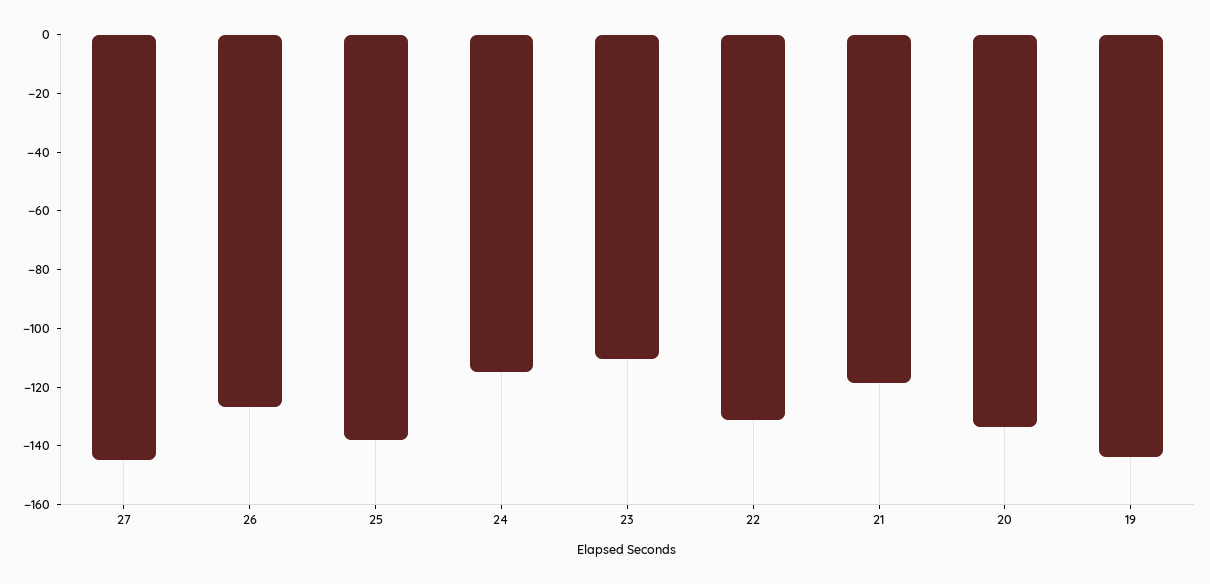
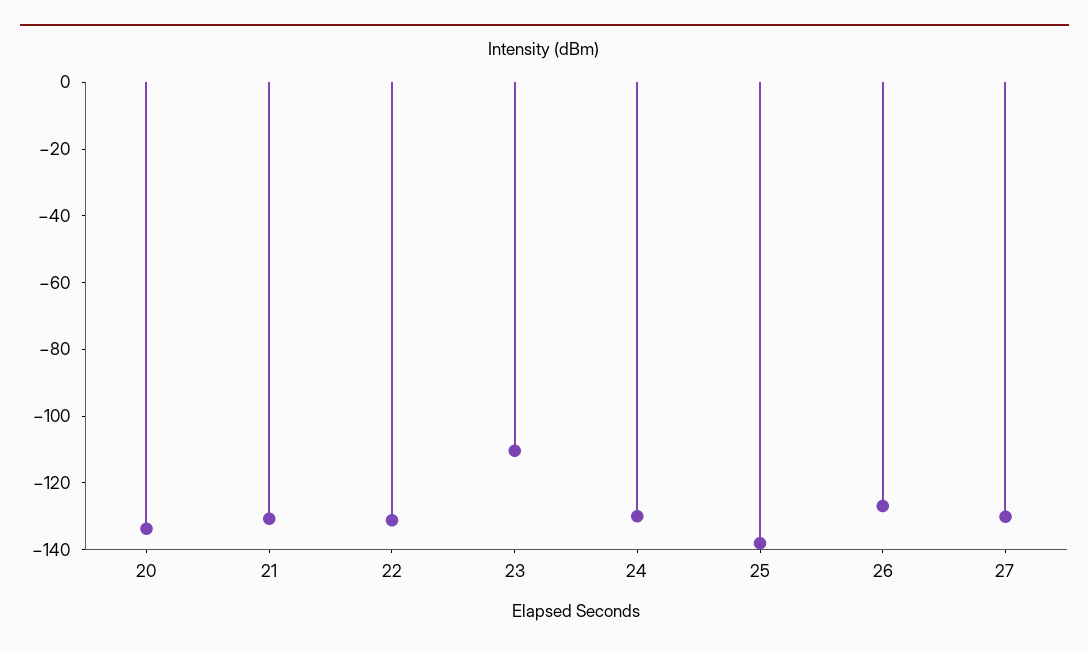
27: -145 -> -130
24: -115 -> -130
21: -120 -> -130
19: -145 -> none

